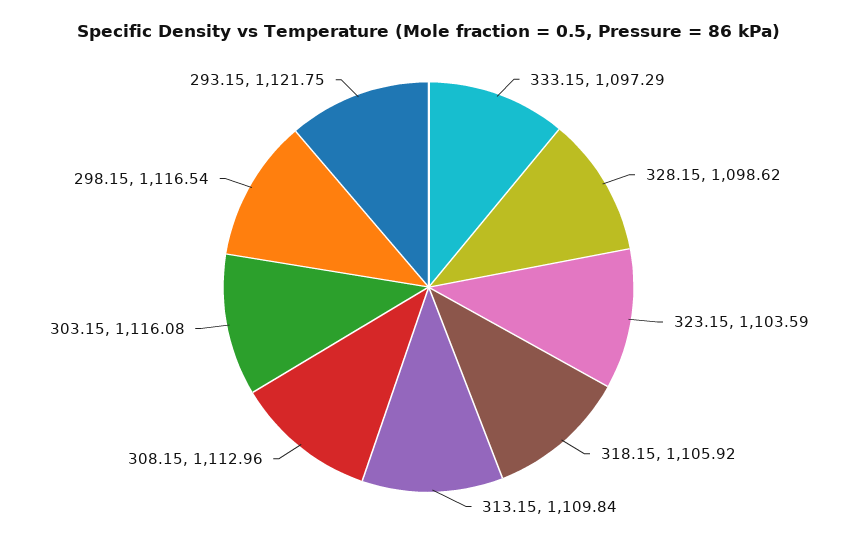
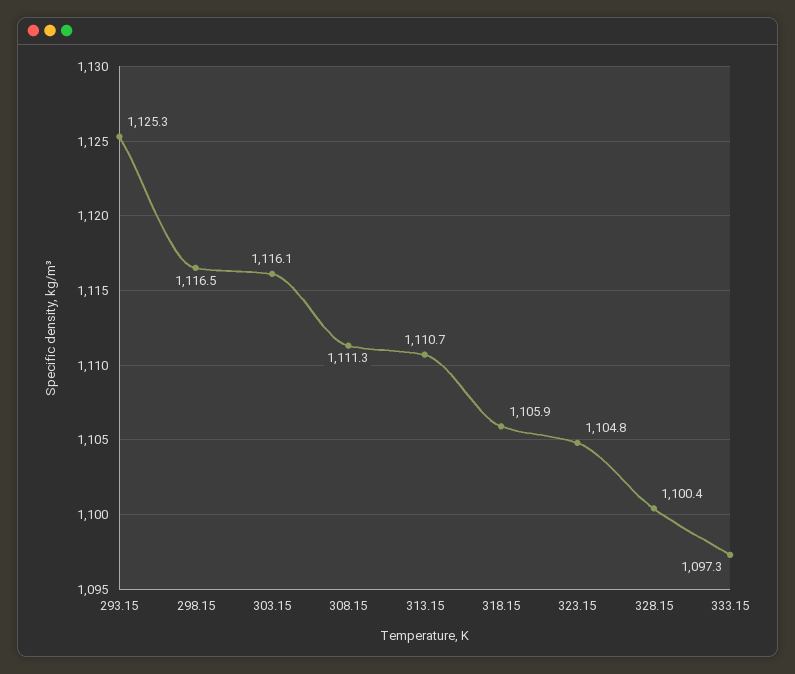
328.15: 1098.62 -> 1100.4
323.15: 1103.59 -> 1104.8
313.15: 1109.84 -> 1110.7
308.15: 1112.96 -> 1111.3
293.15: 1121.75 -> 1125.3

